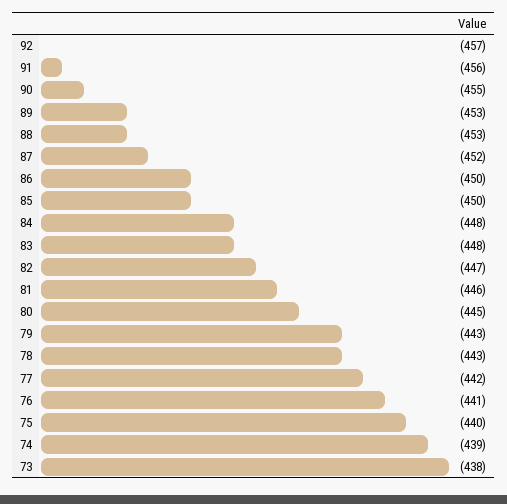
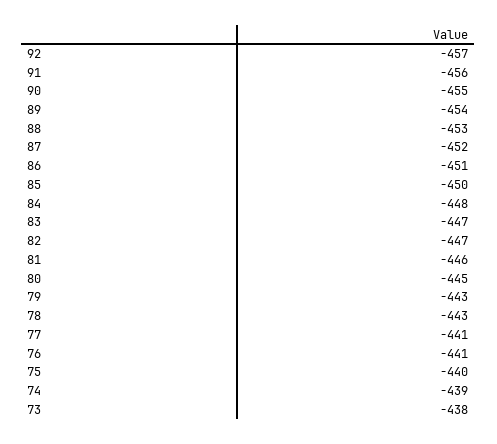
89: -453 -> -454
86: -450 -> -451
83: -448 -> -447
77: -442 -> -441

